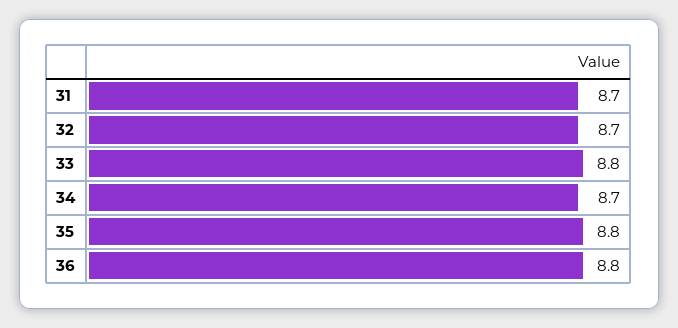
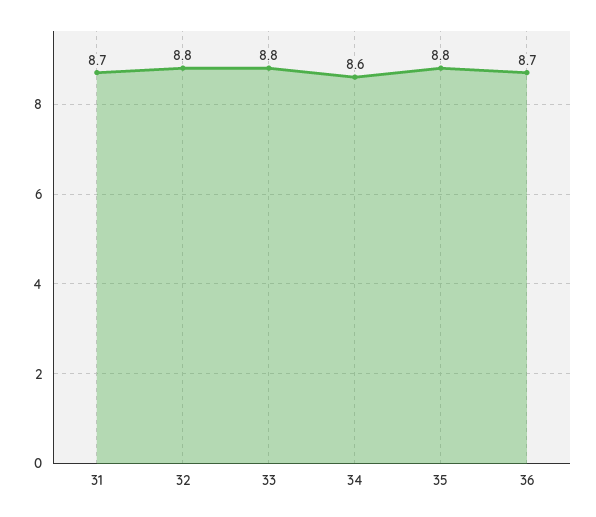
32: 8.7 -> 8.8
34: 8.7 -> 8.6
36: 8.8 -> 8.7

